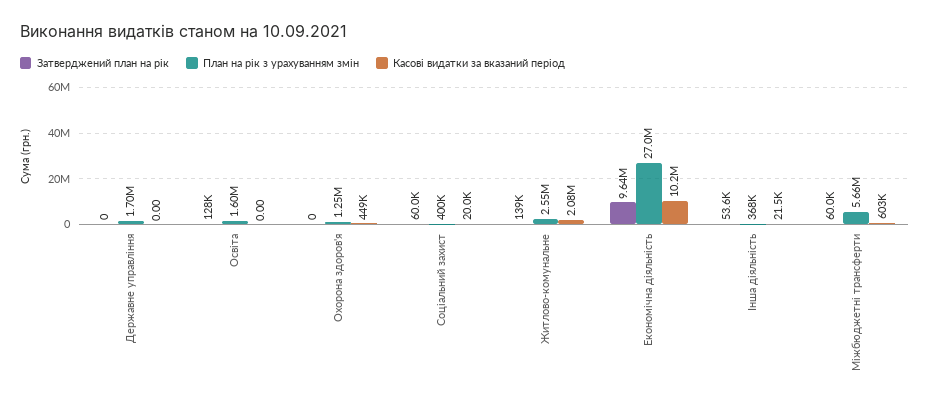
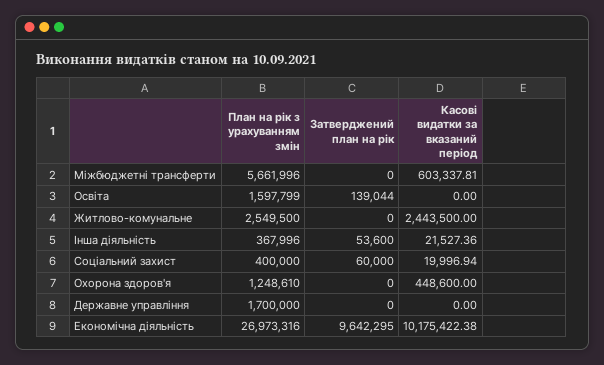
Затверджений план на рік, Освіта: 128000 -> 139044
Затверджений план на рік, Житлово-комунальне: 139000 -> 0
Касові видатки за вказаний період, Житлово-комунальне: 2080000 -> 2443500
Затверджений план на рік, Міжбюджетні трансферти: 60000 -> 0

